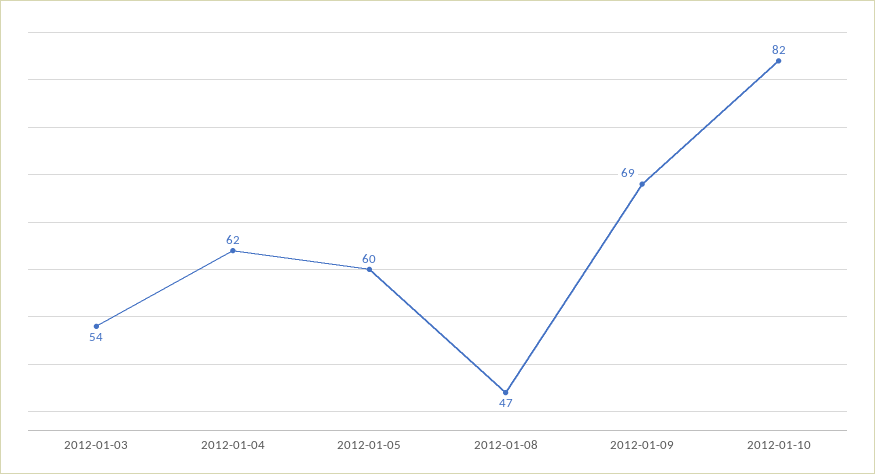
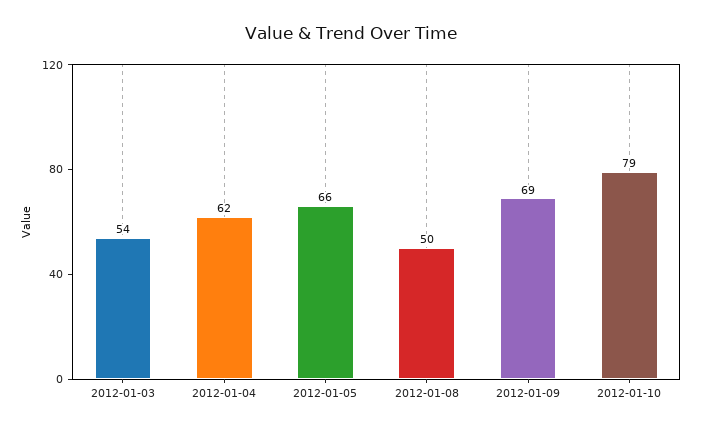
2012-01-05: 60 -> 66
2012-01-08: 47 -> 50
2012-01-10: 82 -> 79

